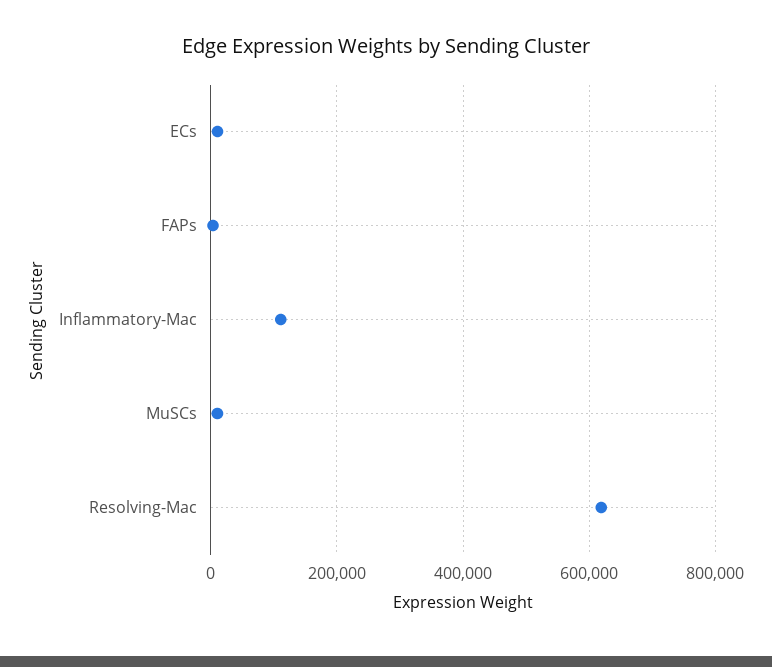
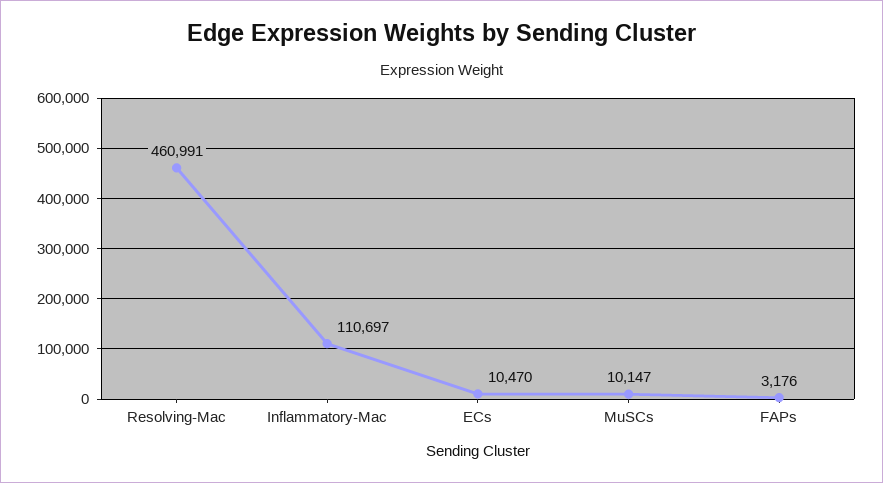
Resolving-Mac: 620000 -> 460991

